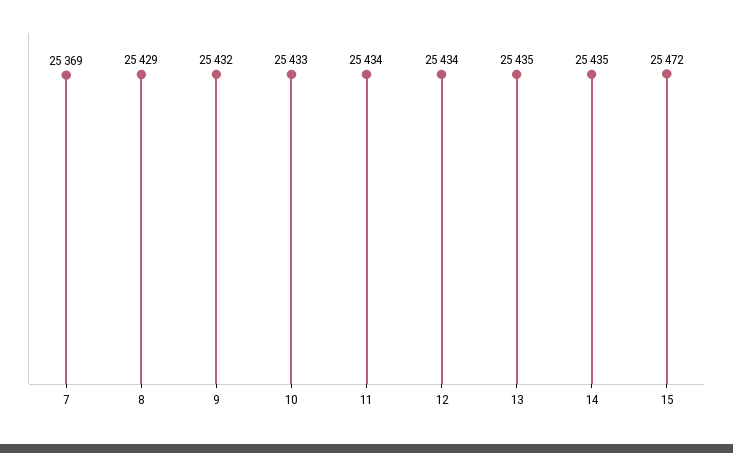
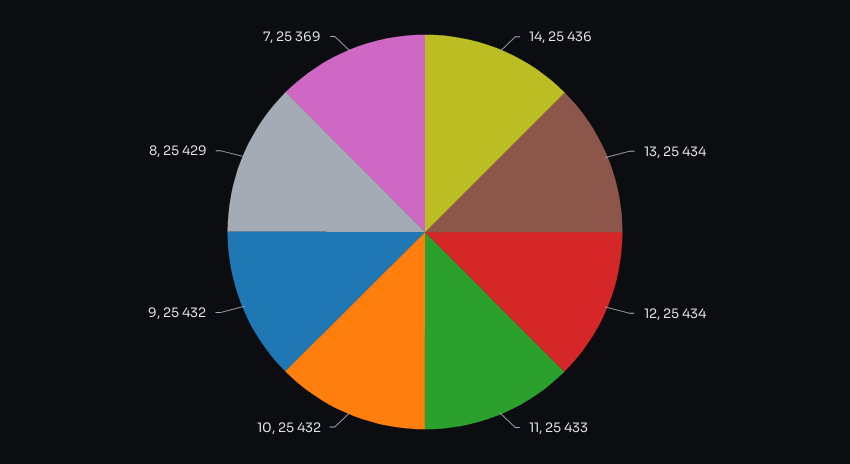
10: 25433 -> 25432
11: 25434 -> 25433
13: 25435 -> 25434
14: 25435 -> 25436
15: 25472 -> none

